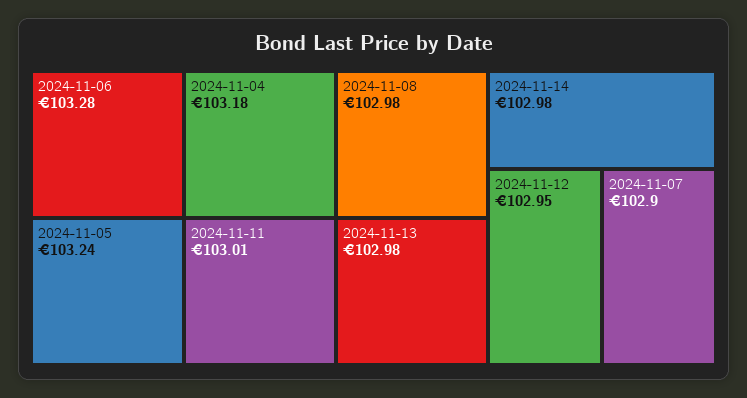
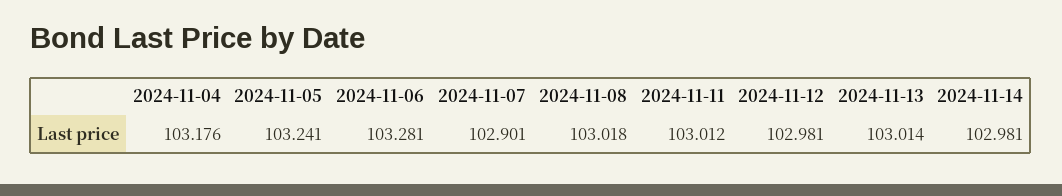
2024-11-08: 102.98 -> 103.018
2024-11-13: 102.98 -> 103.014
2024-11-12: 102.95 -> 102.981

